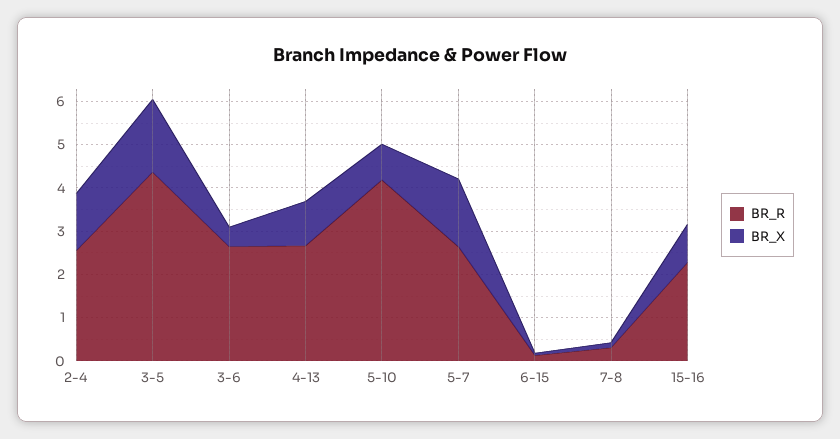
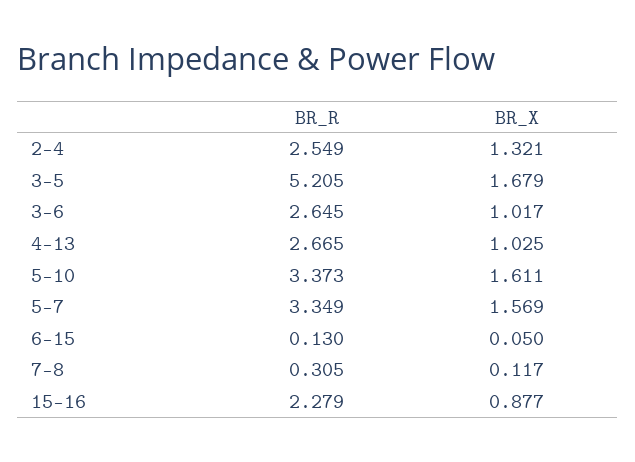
BR_R, 3-5: 4.4 -> 5.205
BR_X, 3-6: 0.4 -> 1.017
BR_R, 5-10: 4.2 -> 3.373
BR_X, 5-10: 0.8 -> 1.611
BR_R, 5-7: 2.6 -> 3.349

